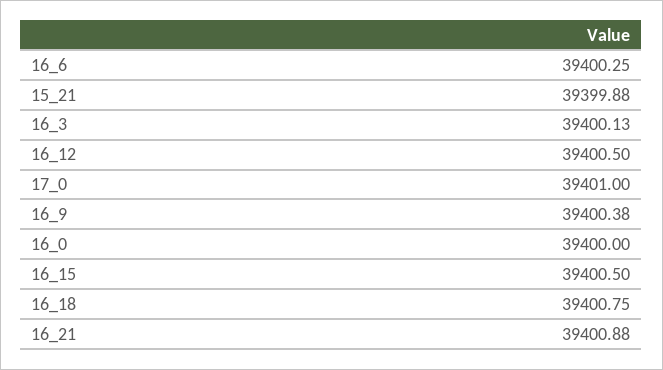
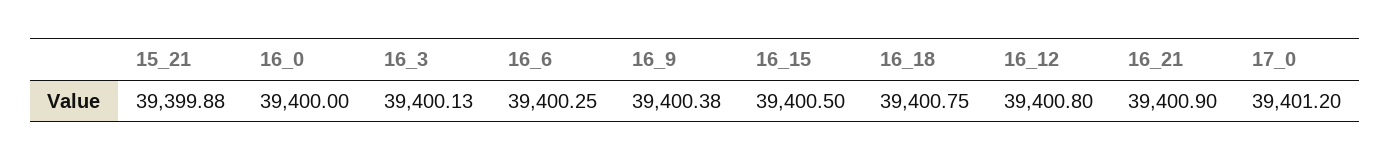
16_12: 39400.5 -> 39400.8
17_0: 39401 -> 39401.2
16_21: 39400.88 -> 39400.9

